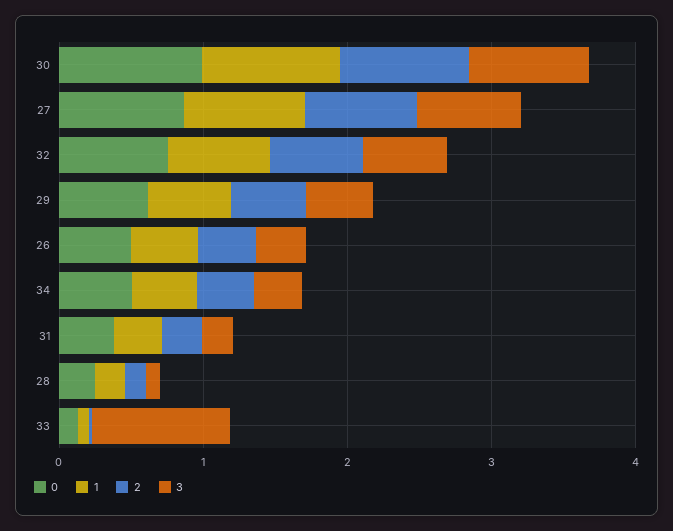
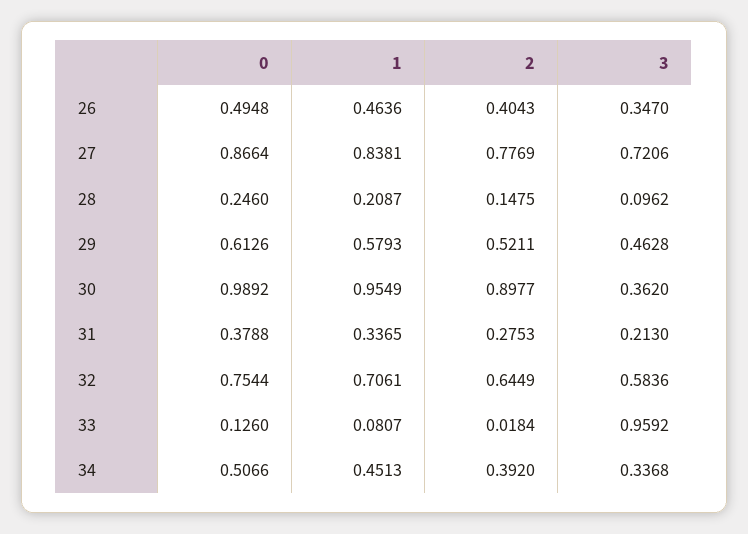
3, 30: 0.8 -> 0.362

